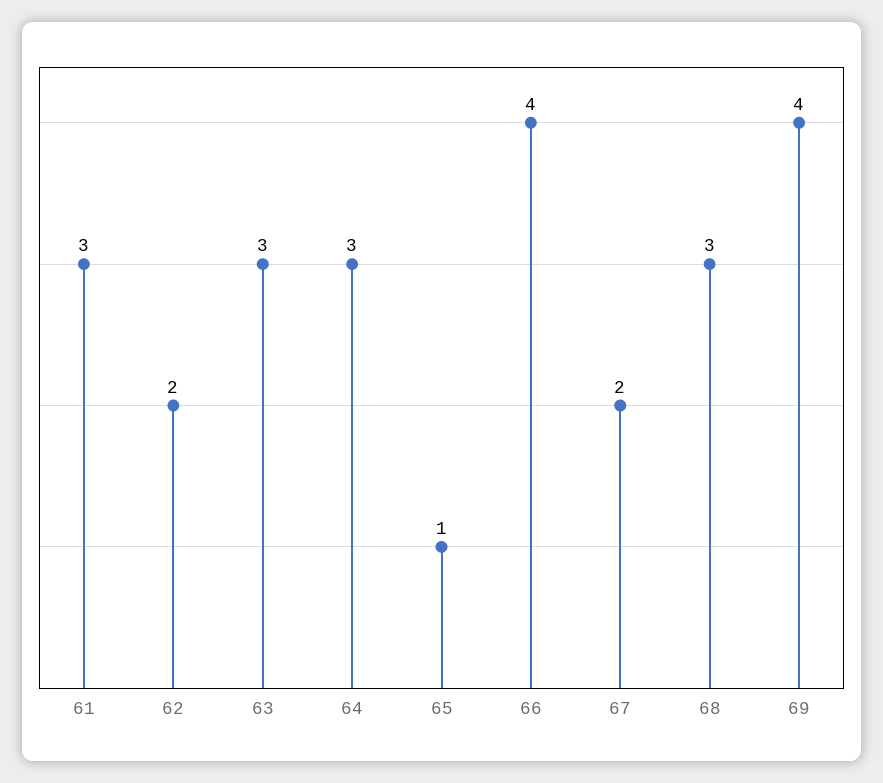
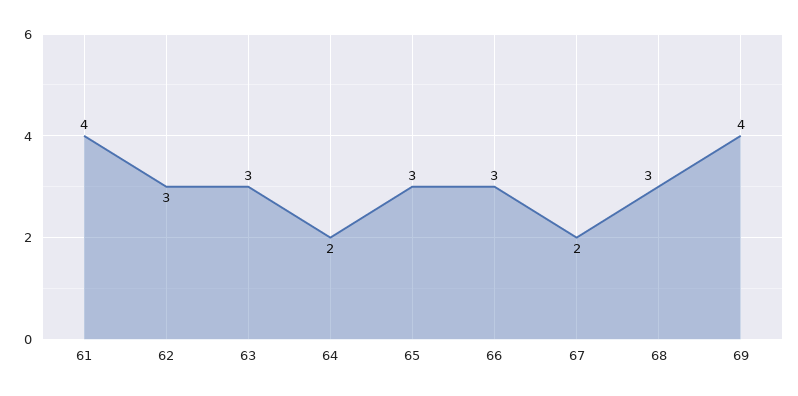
61: 3 -> 4
62: 2 -> 3
64: 3 -> 2
65: 1 -> 3
66: 4 -> 3

